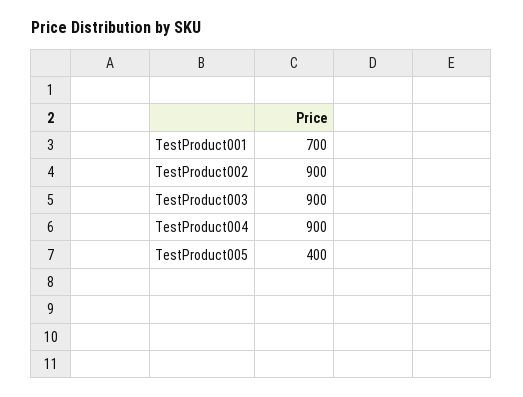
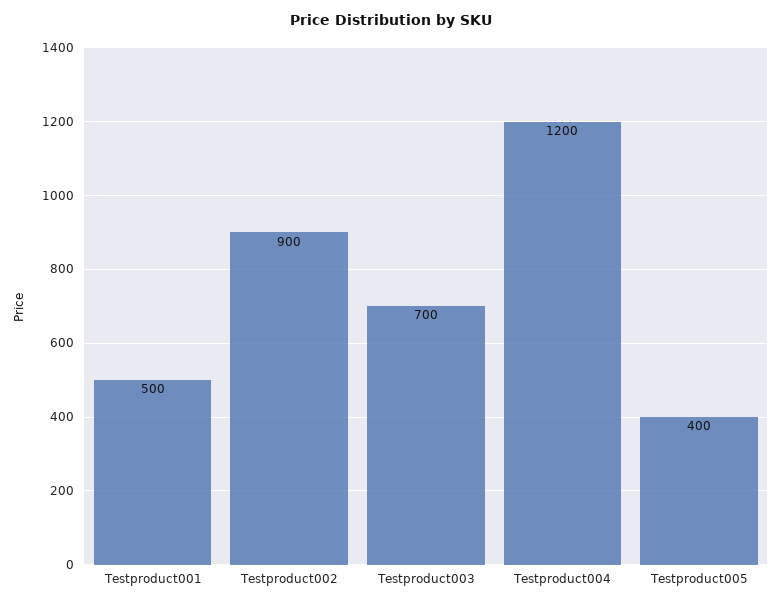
TestProduct001: 700 -> 500
TestProduct003: 900 -> 700
TestProduct004: 900 -> 1200

